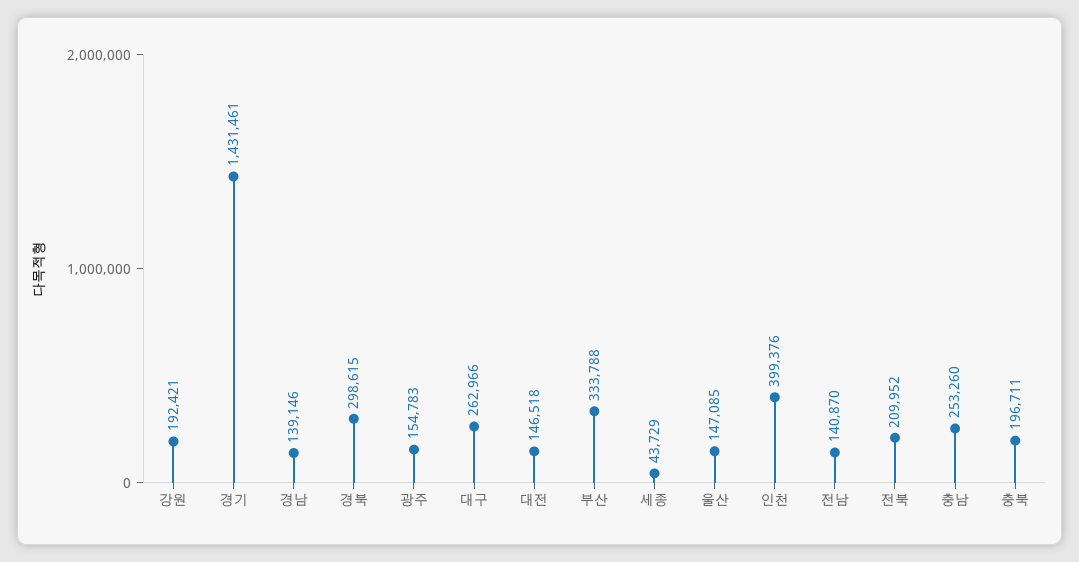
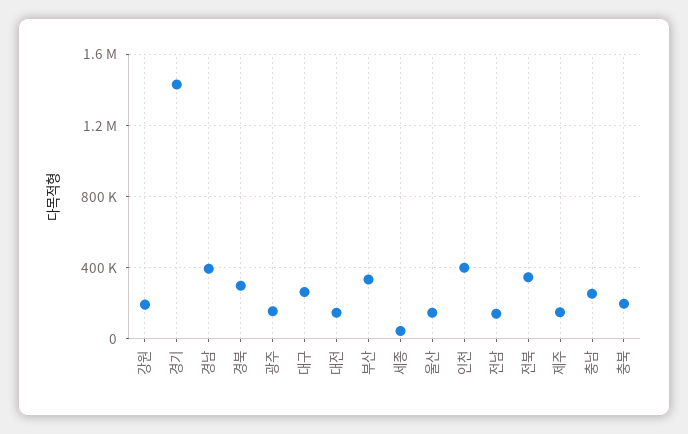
경남: 139146 -> 400000
전북: 209952 -> 350000
제주: none -> 150000

